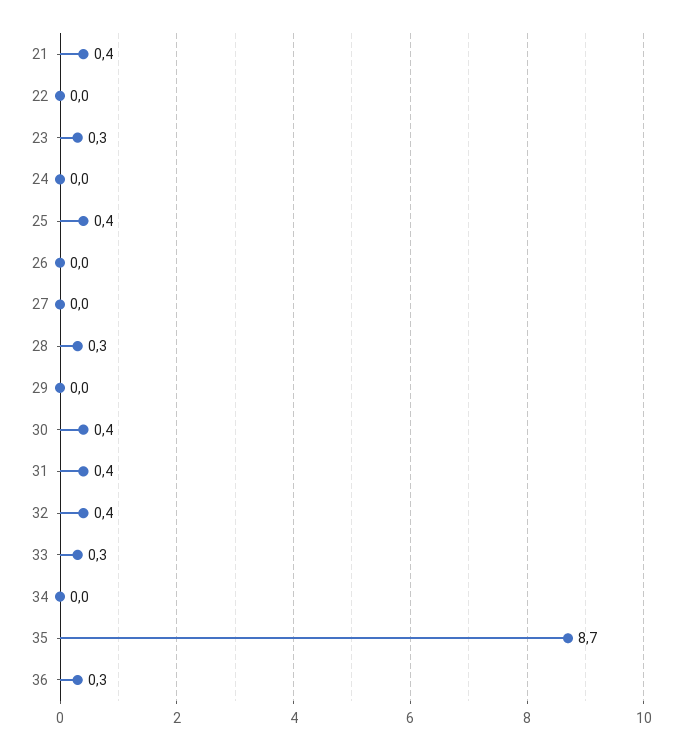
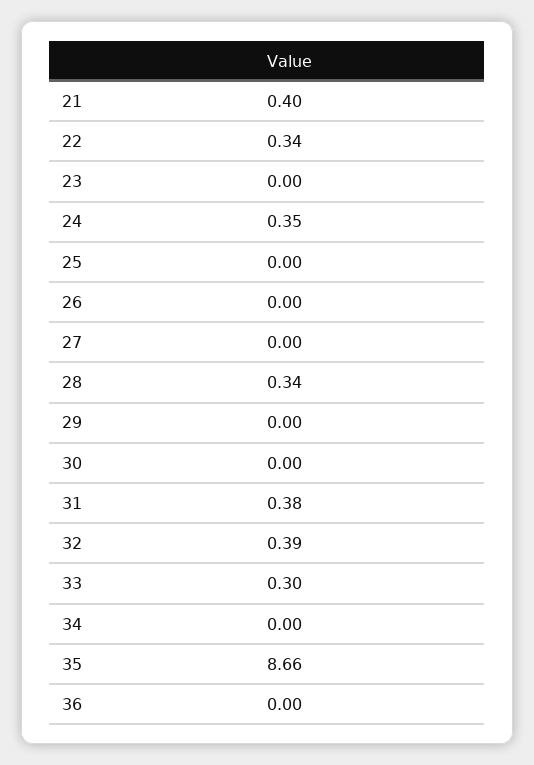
22: 0 -> 0.34
23: 0.3 -> 0
24: 0 -> 0.35
25: 0.4 -> 0
30: 0.4 -> 0
36: 0.3 -> 0

